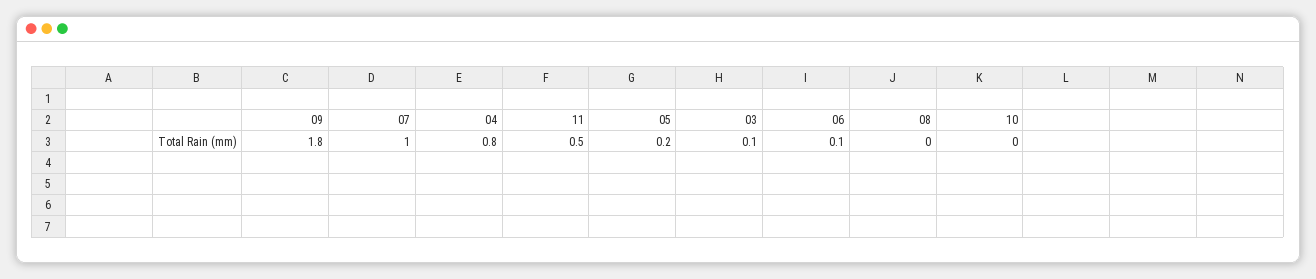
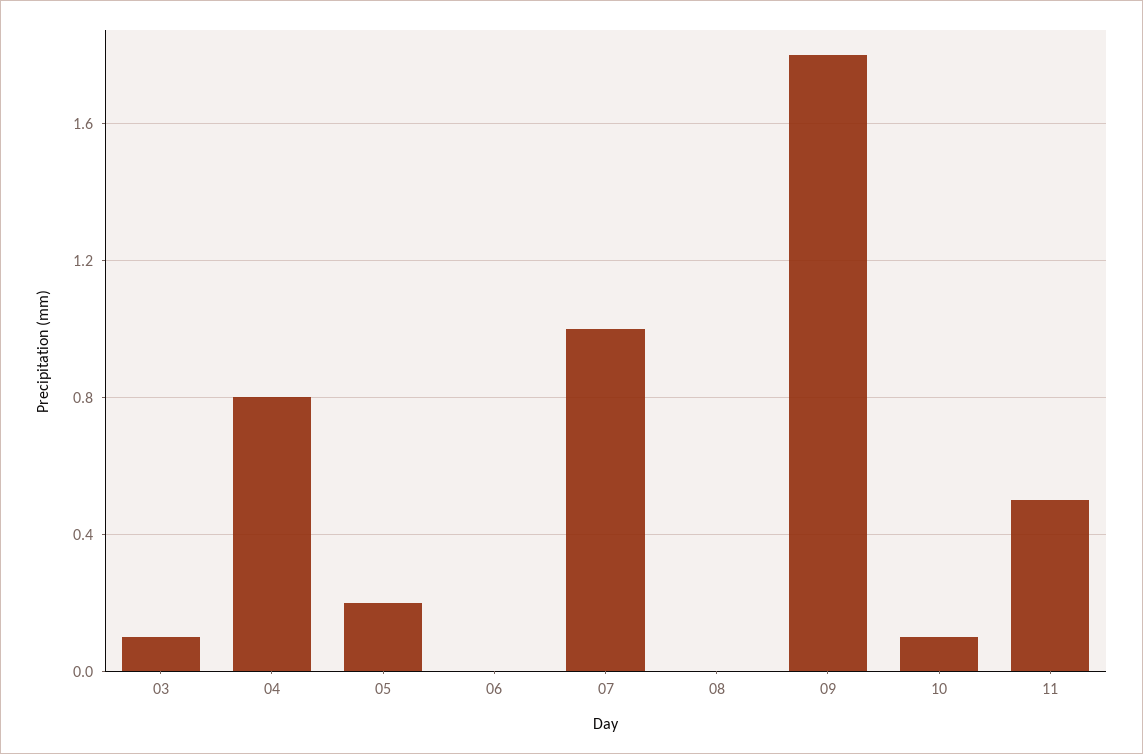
06: 0.1 -> 0
10: 0 -> 0.1

